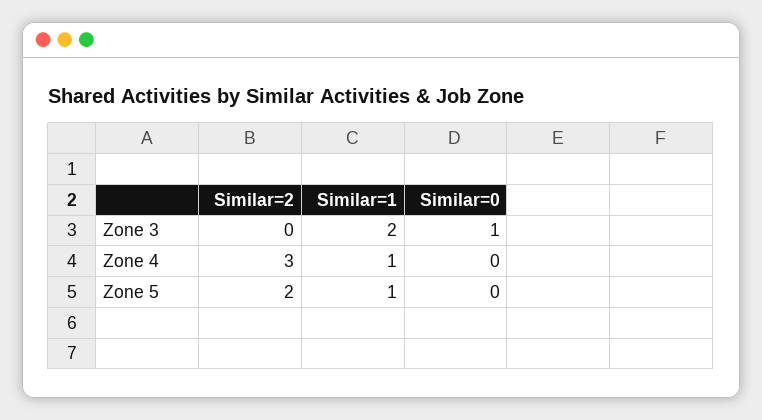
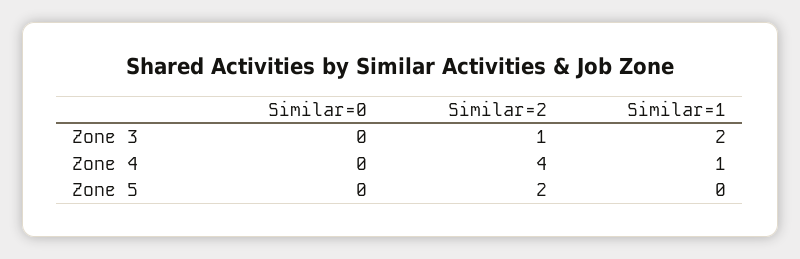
Similar=2, Zone 3: 0 -> 1
Similar=0, Zone 3: 1 -> 0
Similar=2, Zone 4: 3 -> 4
Similar=1, Zone 5: 1 -> 0

